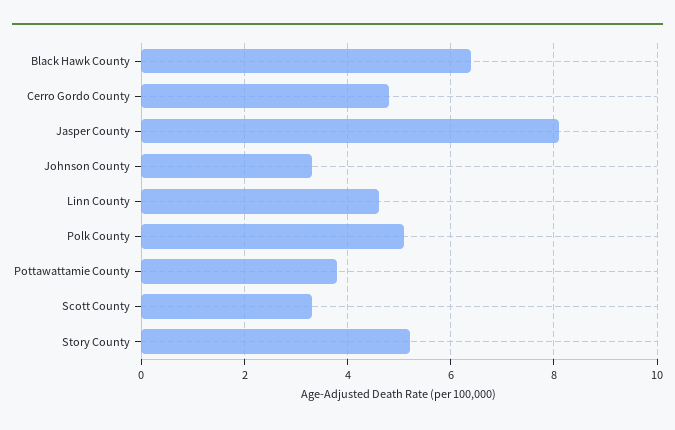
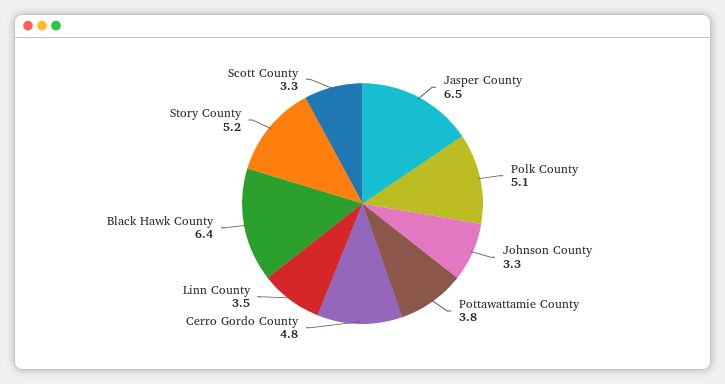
Jasper County: 8 -> 6.5
Linn County: 4.5 -> 3.5

